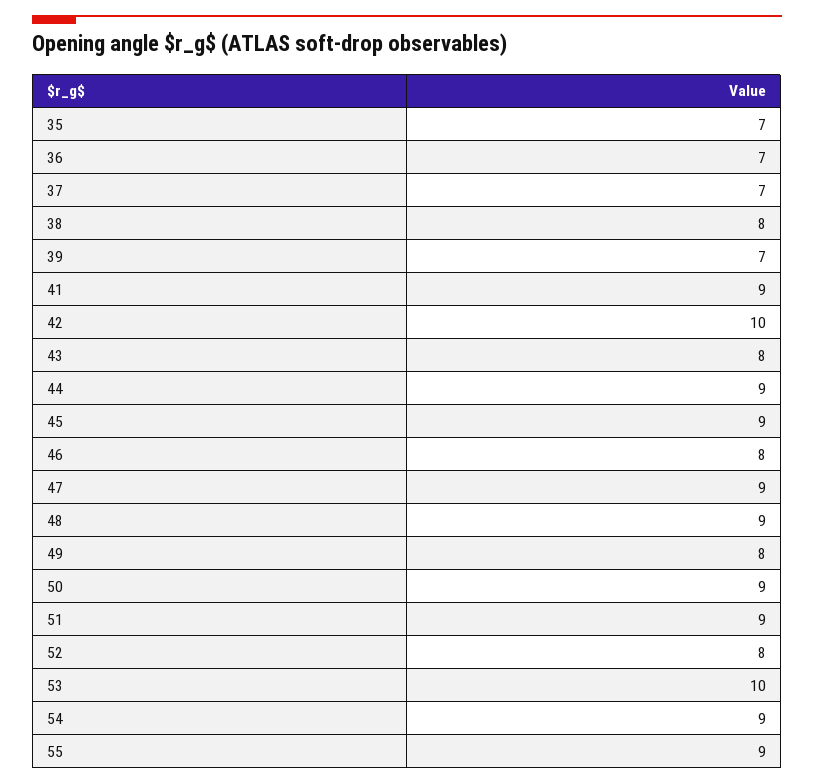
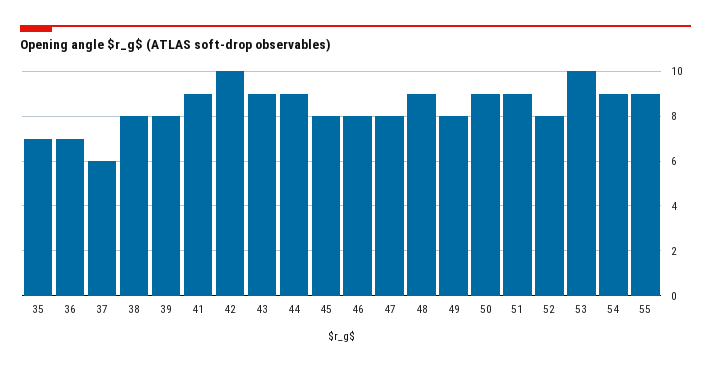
37: 7 -> 6
39: 7 -> 8
43: 8 -> 9
45: 9 -> 8
47: 9 -> 8

